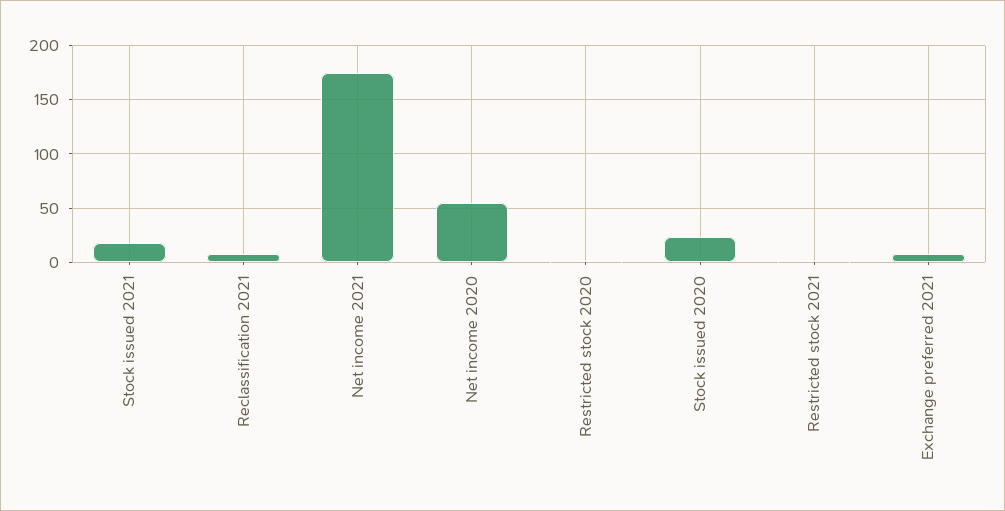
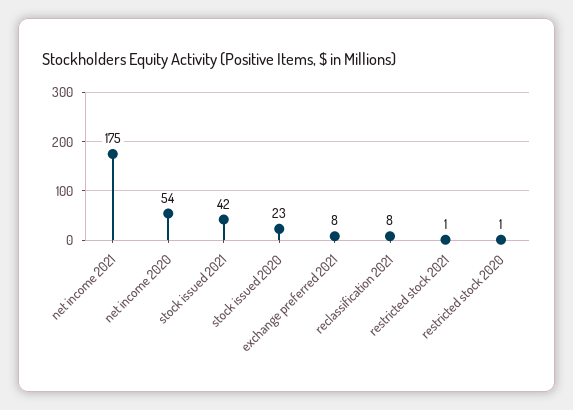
Stock issued 2021: 20 -> 42

